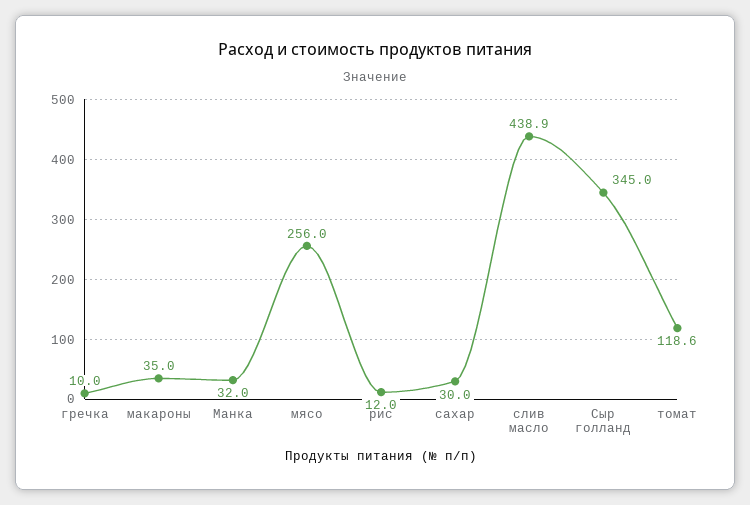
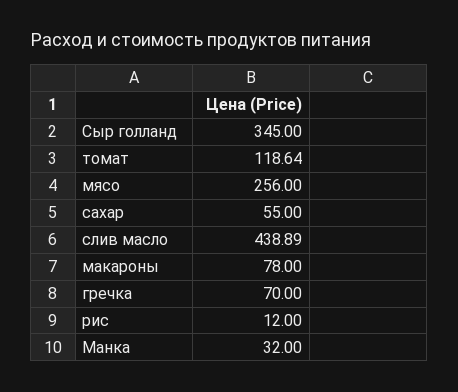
гречка: 10 -> 70
макароны: 35 -> 78
сахар: 30 -> 55

